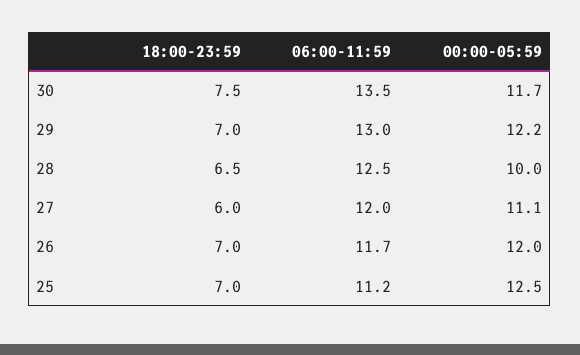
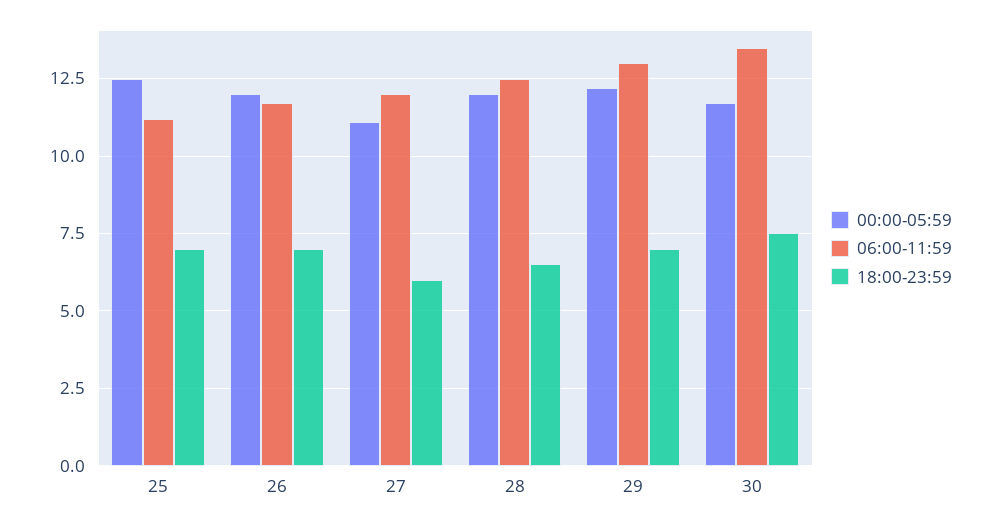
00:00-05:59, 28: 10 -> 12

